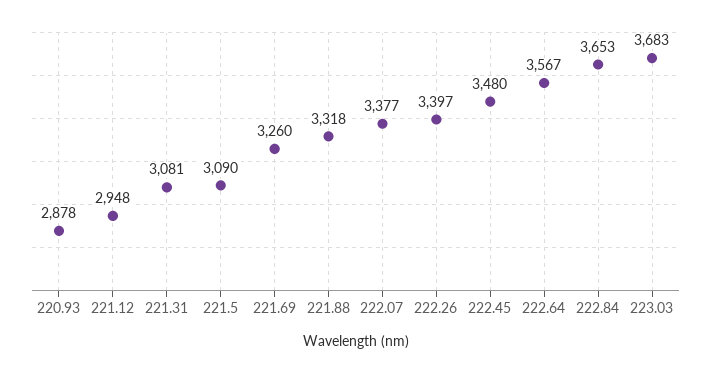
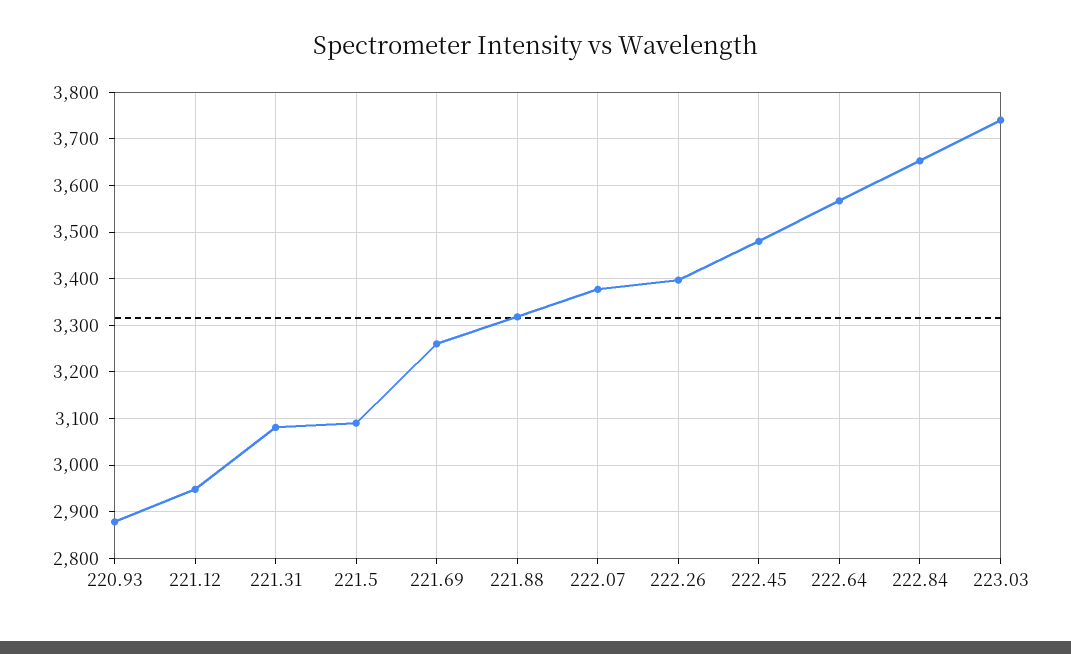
223.03: 3683 -> 3740

